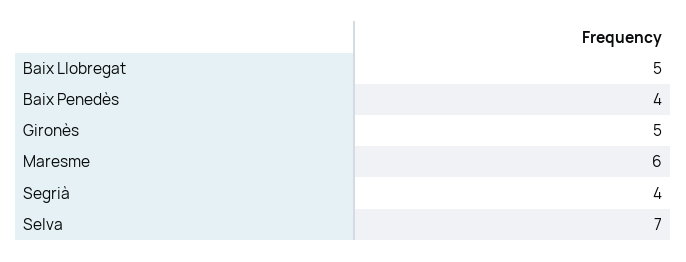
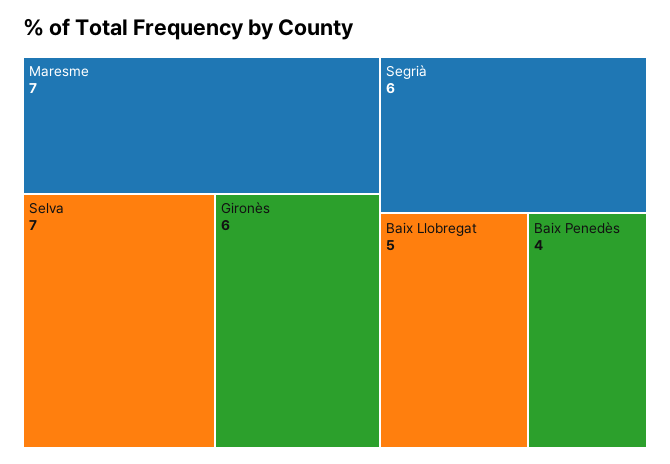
Gironès: 5 -> 6
Maresme: 6 -> 7
Segrià: 4 -> 6

